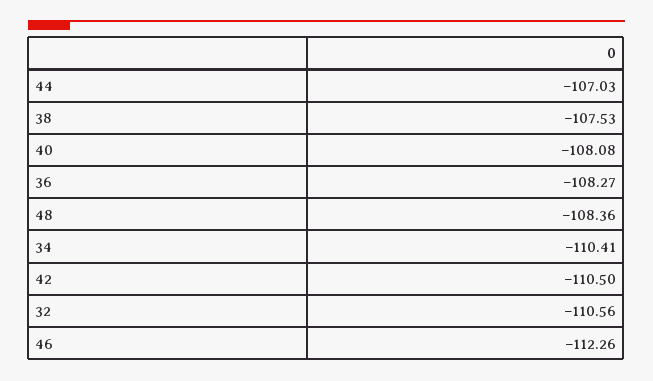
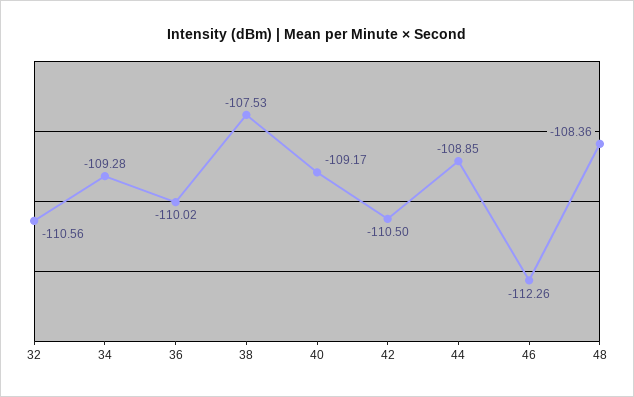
44: -107.03 -> -108.85
40: -108.08 -> -109.17
36: -108.27 -> -110.02
34: -110.41 -> -109.28

